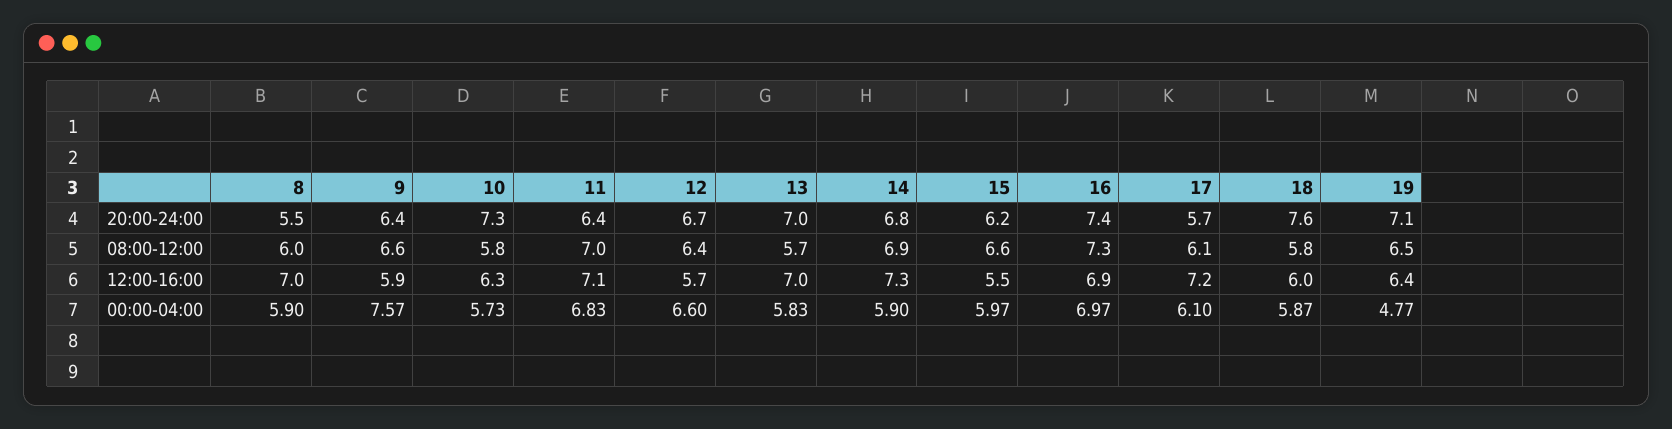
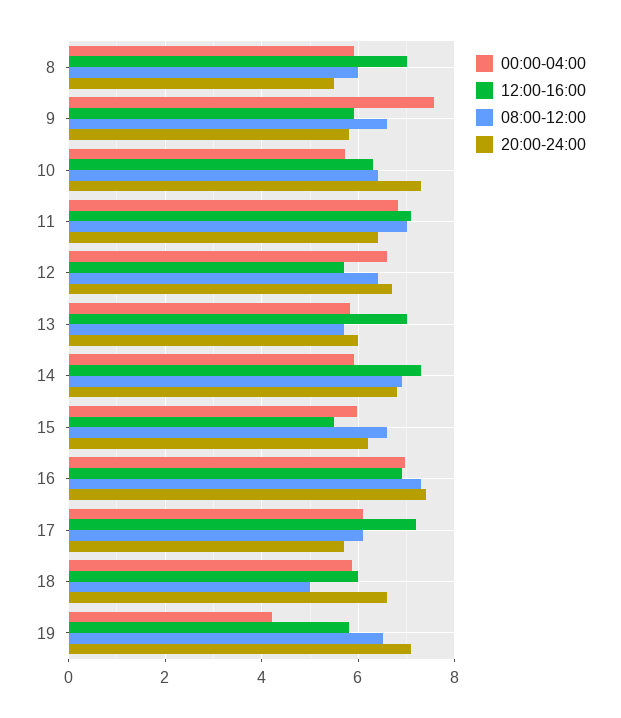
20:00-24:00, 9: 6.4 -> 5.8
20:00-24:00, 13: 7 -> 6
20:00-24:00, 18: 7.6 -> 6.6
08:00-12:00, 10: 5.8 -> 6.4
08:00-12:00, 18: 5.8 -> 5
12:00-16:00, 19: 6.4 -> 5.8
00:00-04:00, 19: 4.77 -> 4.2

